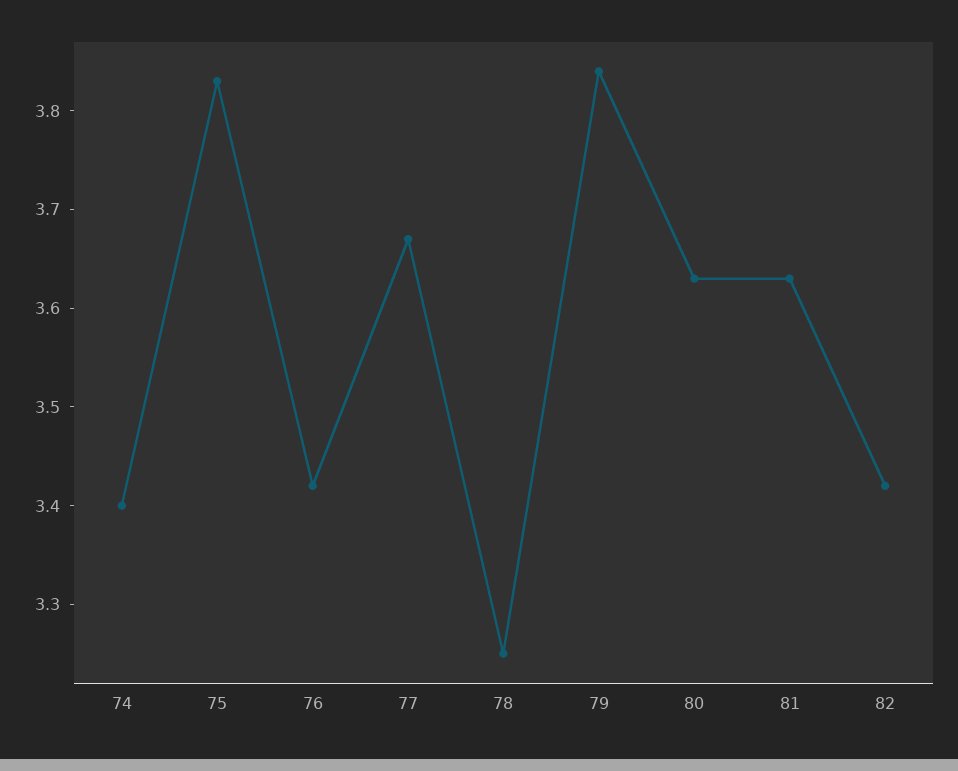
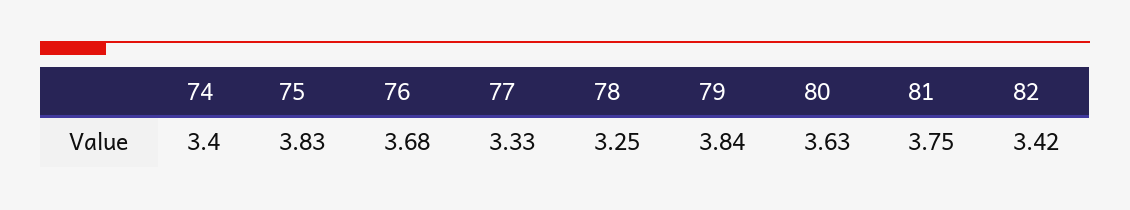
76: 3.42 -> 3.68
77: 3.67 -> 3.33
81: 3.63 -> 3.75

